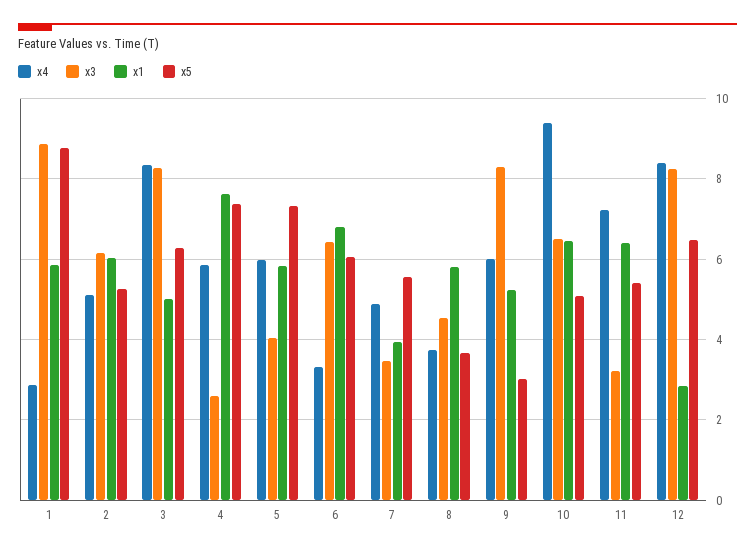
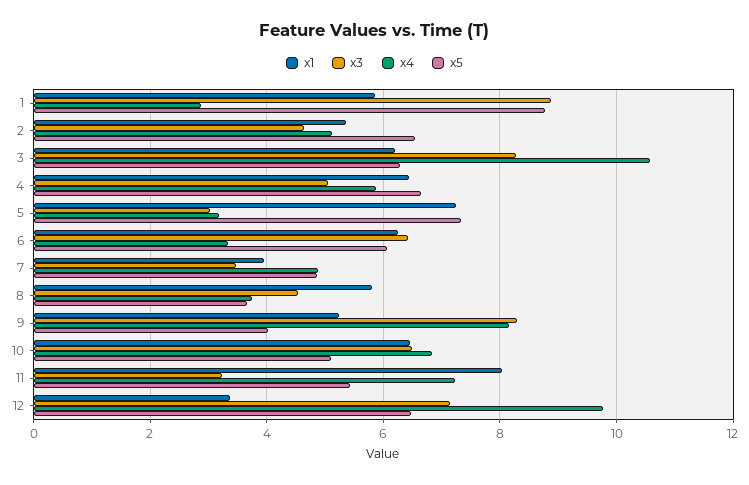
x3, 2: 6.2 -> 4.6
x1, 2: 6 -> 5.4
x5, 2: 5.2 -> 6.6
x4, 3: 8.4 -> 10.6
x1, 3: 5 -> 6.2
x3, 4: 2.6 -> 5
x1, 4: 7.6 -> 6.4
x5, 4: 7.4 -> 6.6
x4, 5: 6 -> 3.2
x3, 5: 4 -> 3
x1, 5: 5.8 -> 7.2
x1, 6: 6.8 -> 6.2
x5, 7: 5.6 -> 4.8
x4, 9: 6 -> 8.2
x5, 9: 3 -> 4
x4, 10: 9.4 -> 6.8
x1, 11: 6.4 -> 8
x4, 12: 8.4 -> 9.8
x3, 12: 8.2 -> 7.2
x1, 12: 2.8 -> 3.4

